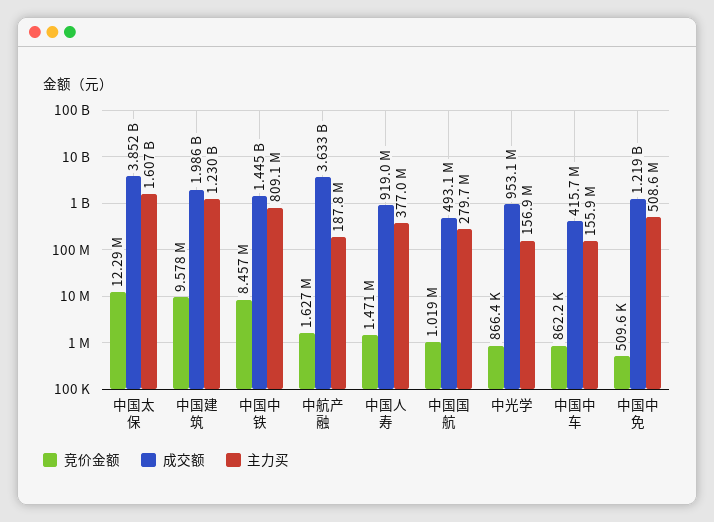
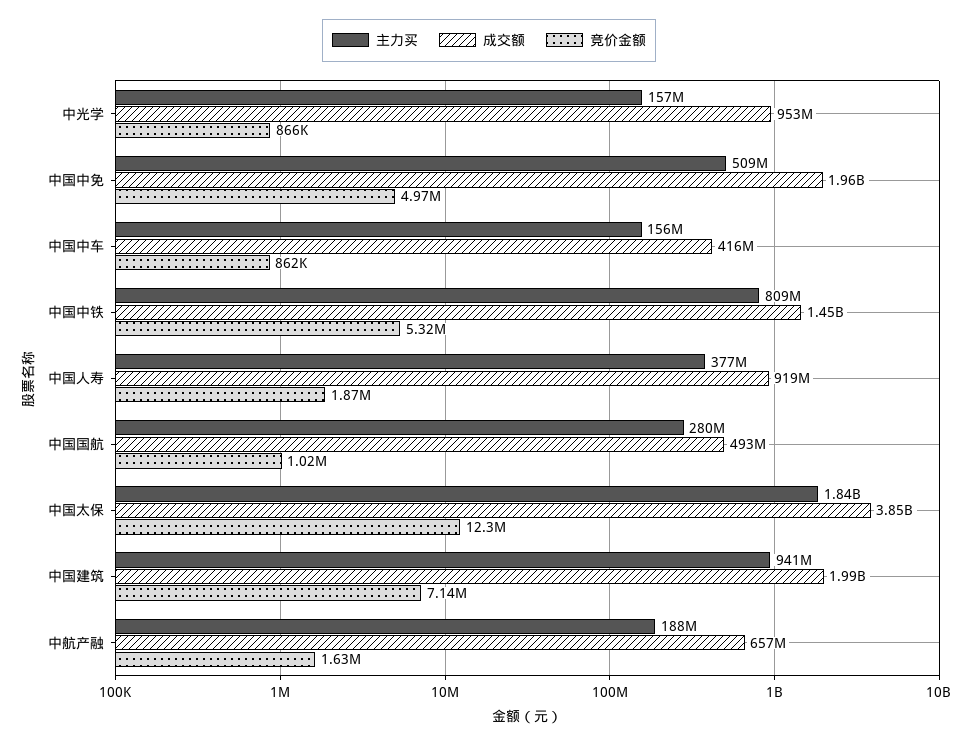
主力买, 中国太保: 1607000000 -> 1840000000
竞价金额, 中国建筑: 9578000 -> 7140000
主力买, 中国建筑: 1230000000 -> 941000000
竞价金额, 中国中铁: 8457000 -> 5320000
成交额, 中航产融: 3633000000 -> 657000000
竞价金额, 中国人寿: 1471000 -> 1870000
竞价金额, 中国中免: 509600 -> 4970000
成交额, 中国中免: 1219000000 -> 1960000000

